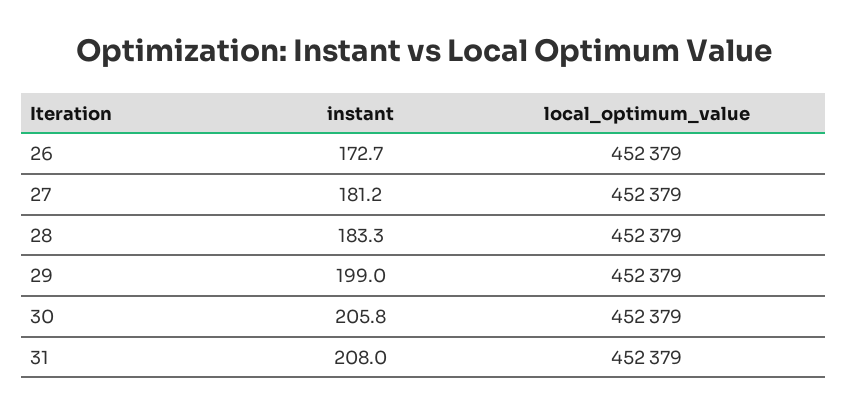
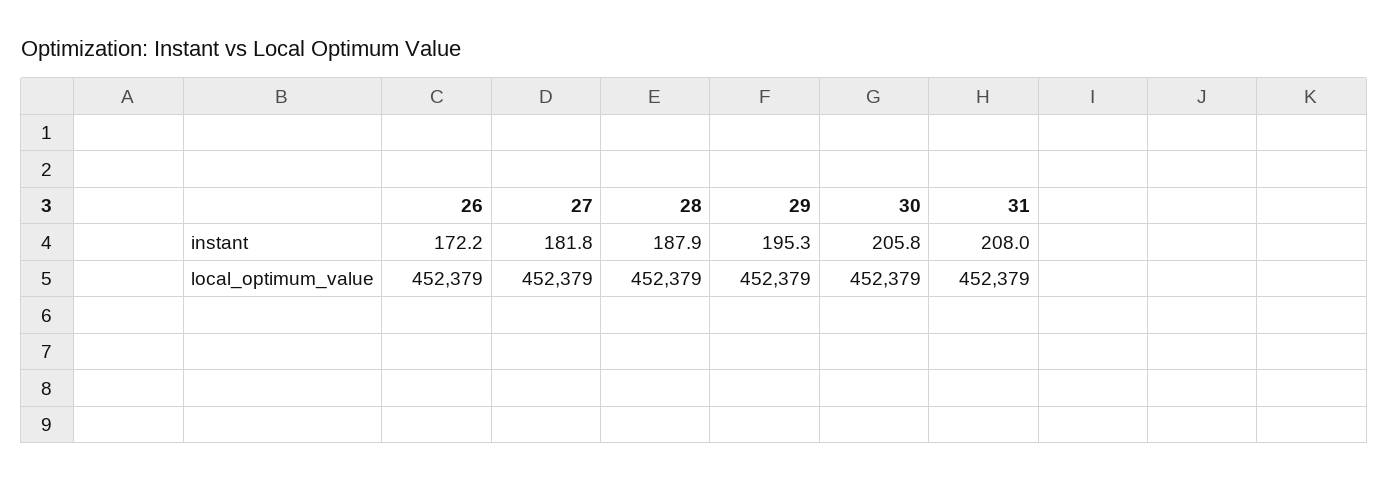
instant, 26: 172.7 -> 172.2
instant, 27: 181.2 -> 181.8
instant, 28: 183.3 -> 187.9
instant, 29: 199 -> 195.3

